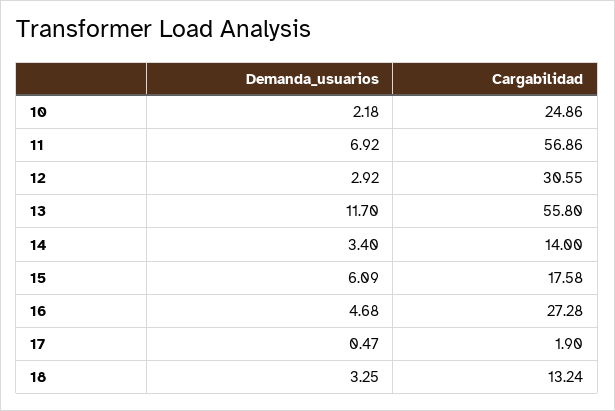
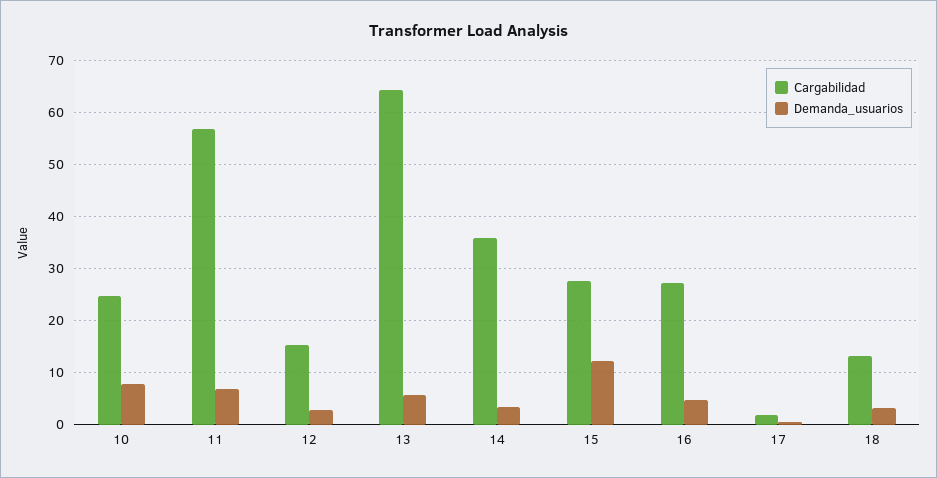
Demanda_usuarios, 10: 2.18 -> 8
Cargabilidad, 12: 30.55 -> 16
Demanda_usuarios, 13: 11.7 -> 6
Cargabilidad, 13: 55.8 -> 64
Cargabilidad, 14: 14 -> 36
Demanda_usuarios, 15: 6.09 -> 12
Cargabilidad, 15: 17.58 -> 28

